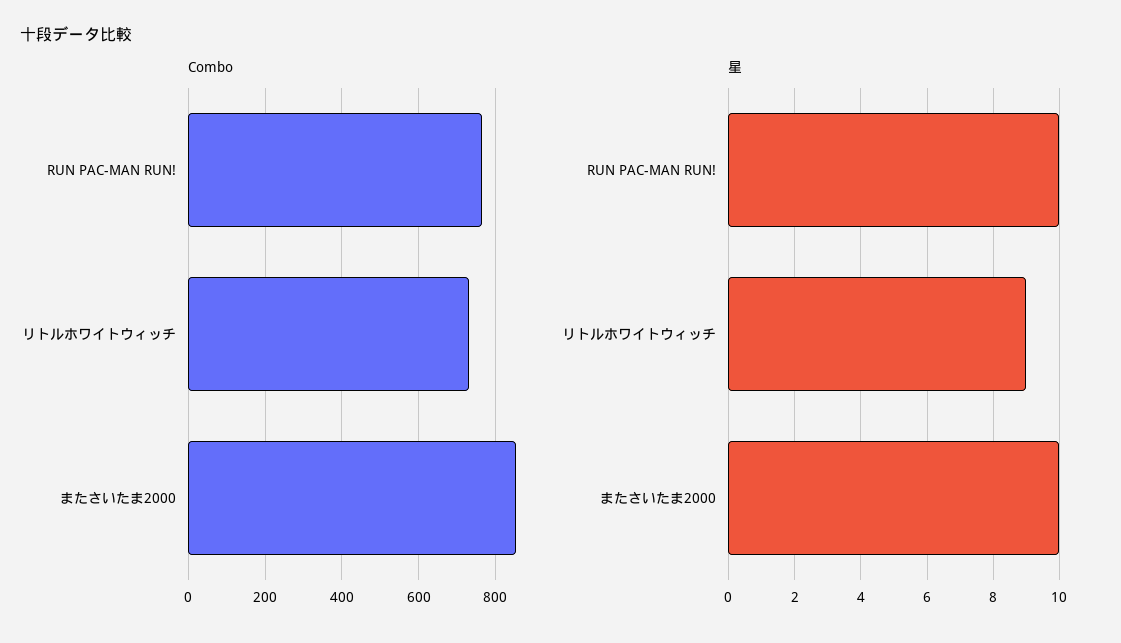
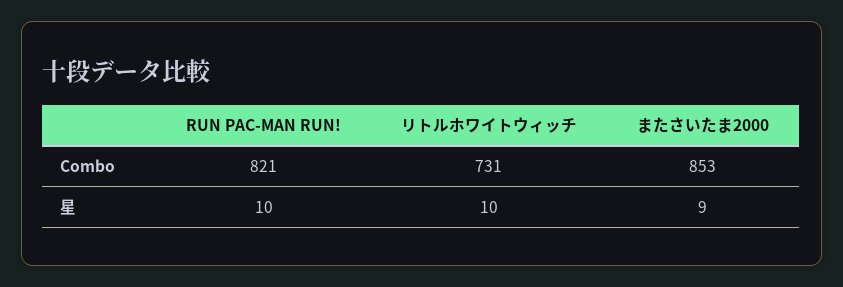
Combo, RUN PAC-MAN RUN!: 760 -> 821
星, リトルホワイトウィッチ: 9 -> 10
星, またさいたま2000: 10 -> 9

